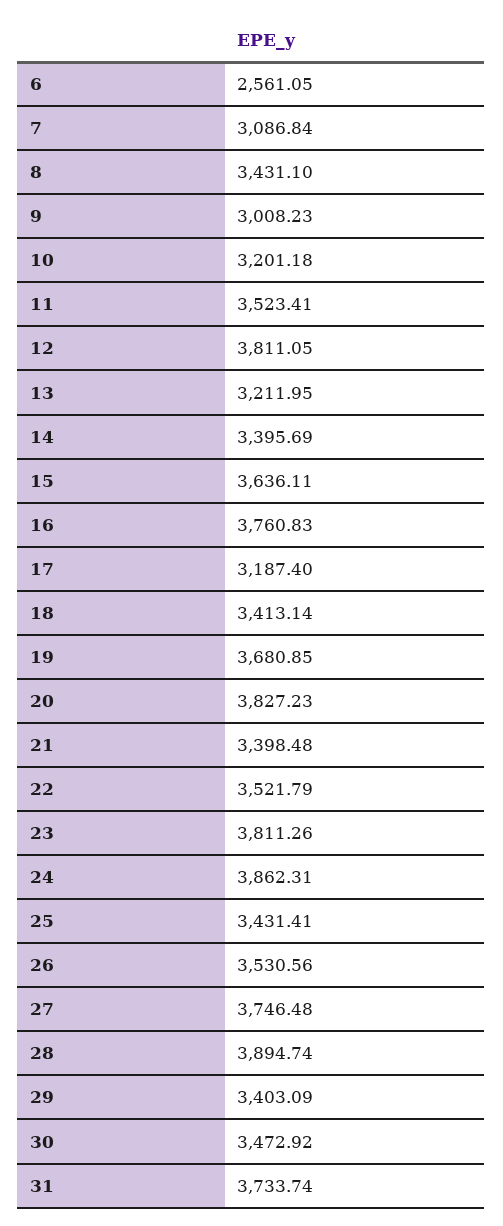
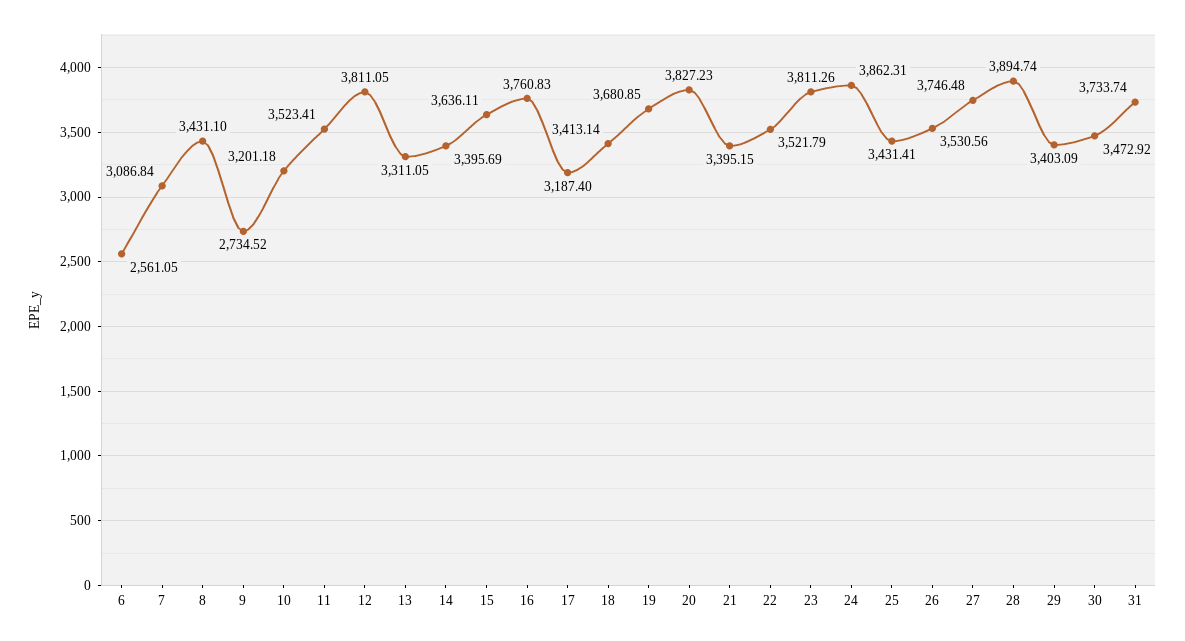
9: 3008.23 -> 2734.52
13: 3211.95 -> 3311.05
21: 3398.48 -> 3395.15

